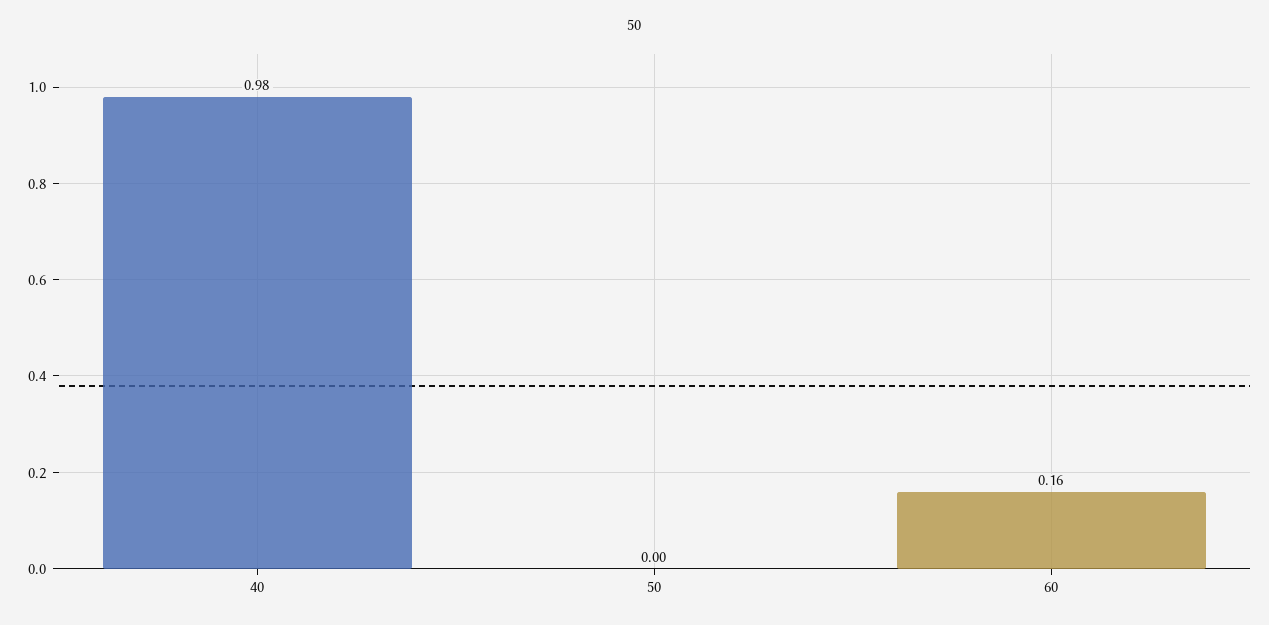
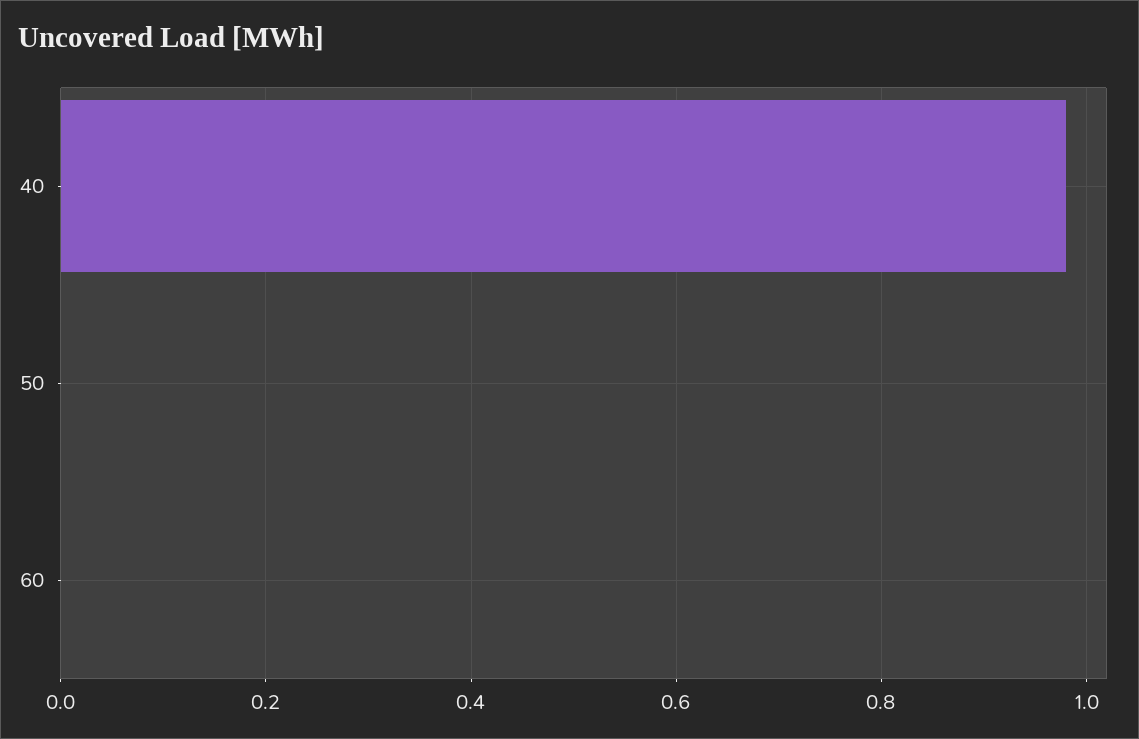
60: 0.16 -> 0

